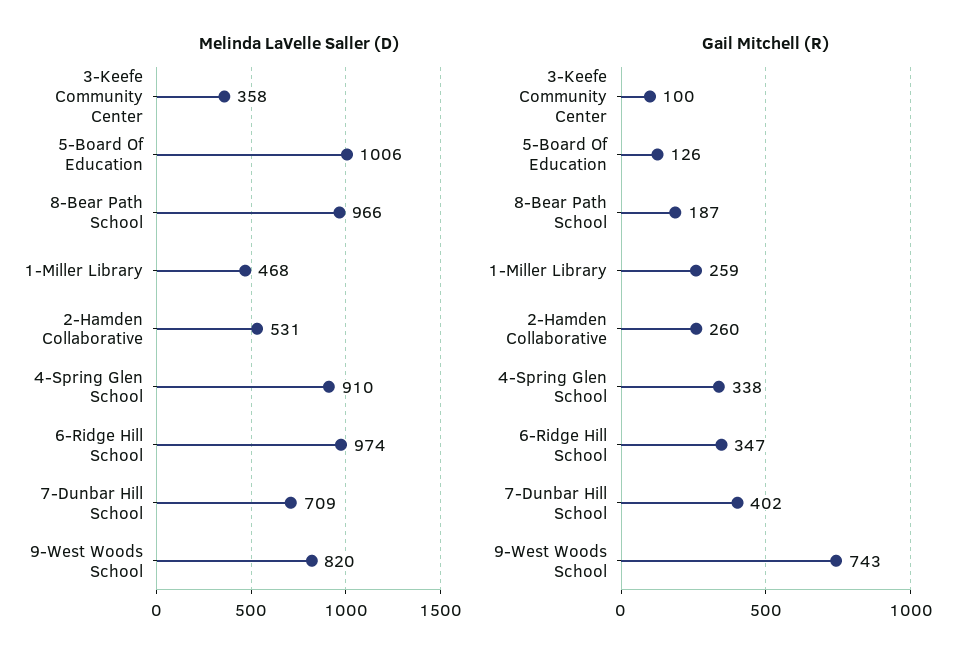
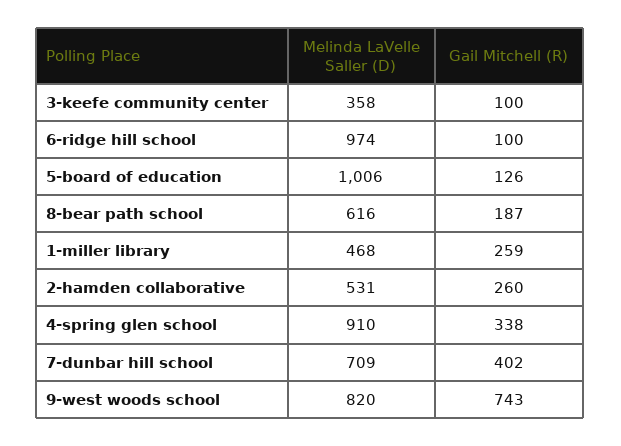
Melinda LaVelle Saller (D), 8-Bear Path School: 966 -> 616
Gail Mitchell (R), 6-Ridge Hill School: 347 -> 100

